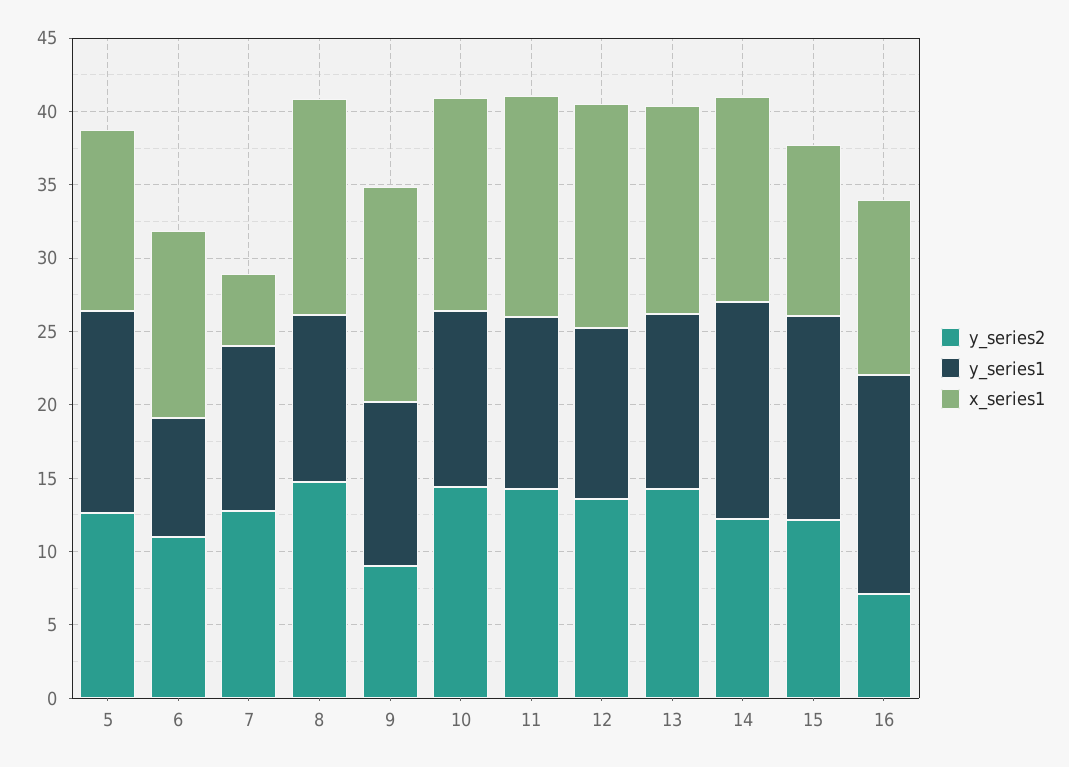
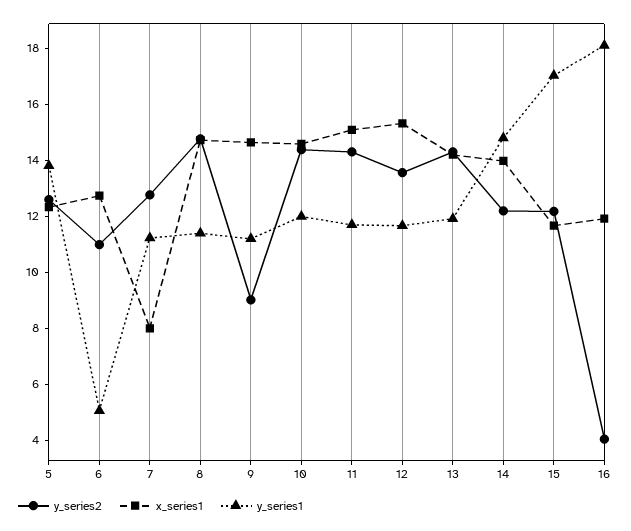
y_series1, 6: 8 -> 5
x_series1, 7: 5 -> 8
y_series1, 15: 14 -> 17
y_series2, 16: 7 -> 4
y_series1, 16: 15 -> 18

